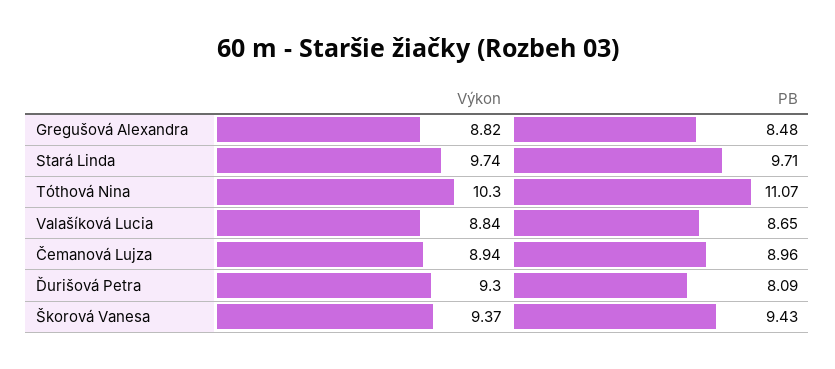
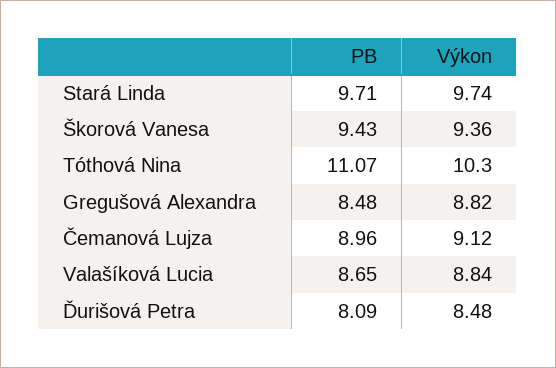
Výkon, Čemanová Lujza: 8.94 -> 9.12
Výkon, Ďurišová Petra: 9.3 -> 8.48
Výkon, Škorová Vanesa: 9.37 -> 9.36

